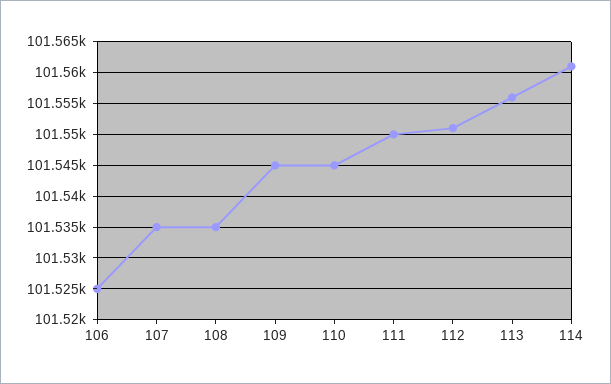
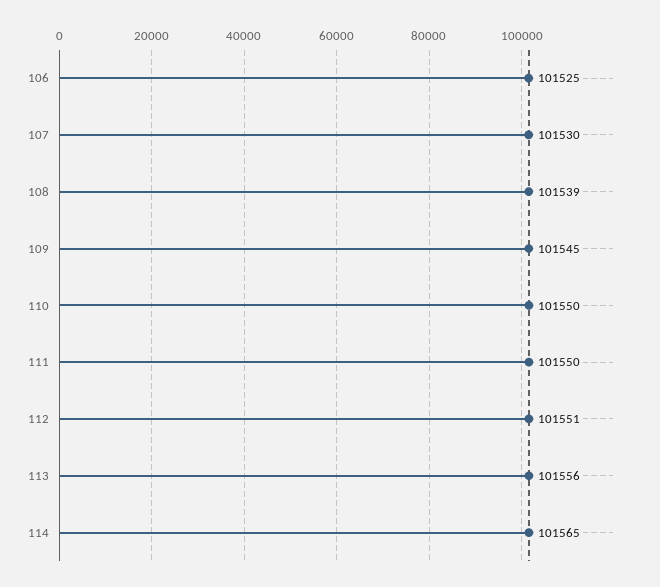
107: 101535 -> 101530
108: 101535 -> 101539
110: 101545 -> 101550
114: 101561 -> 101565

